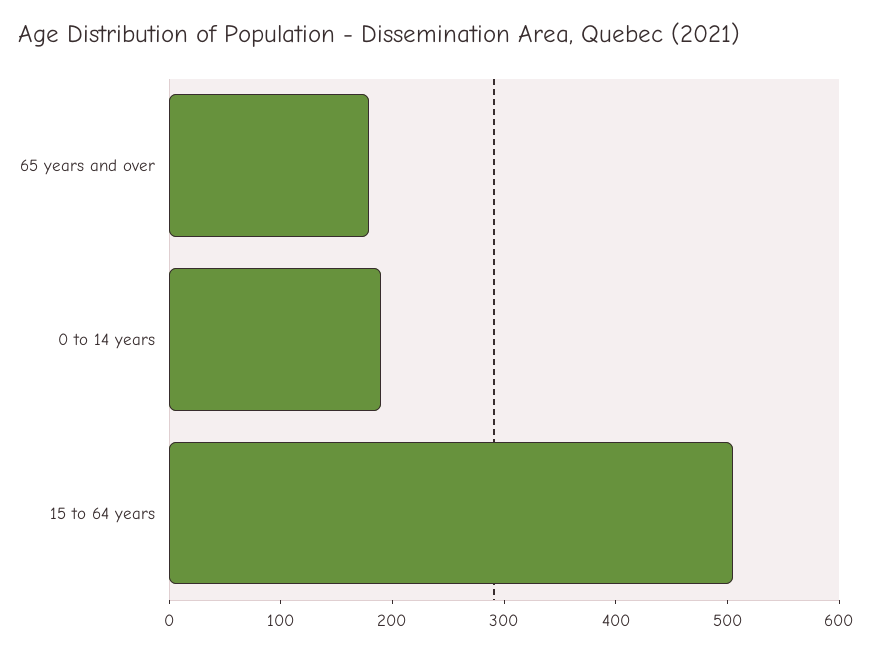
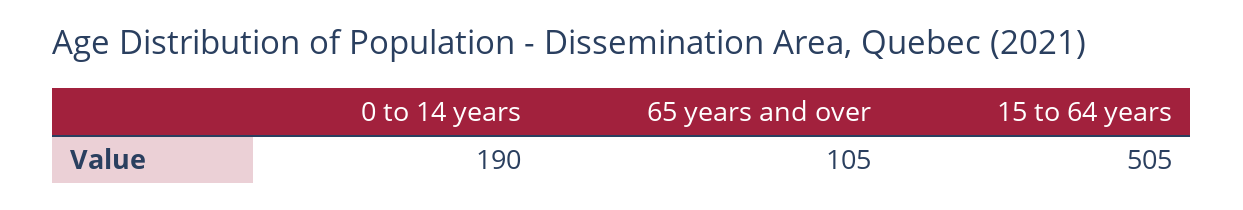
65 years and over: 180 -> 105

